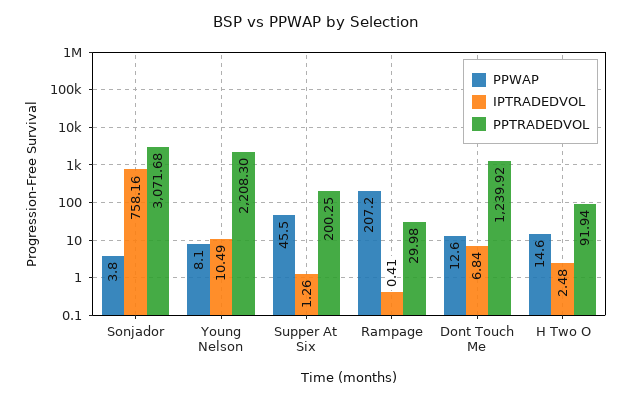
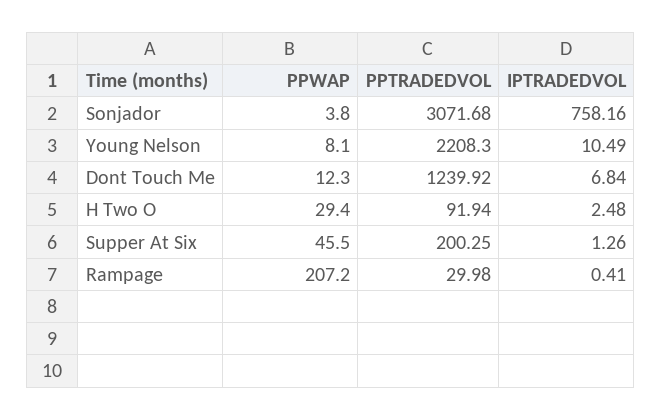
PPWAP, Dont Touch Me: 12.6 -> 12.3
PPWAP, H Two O: 14.6 -> 29.4

